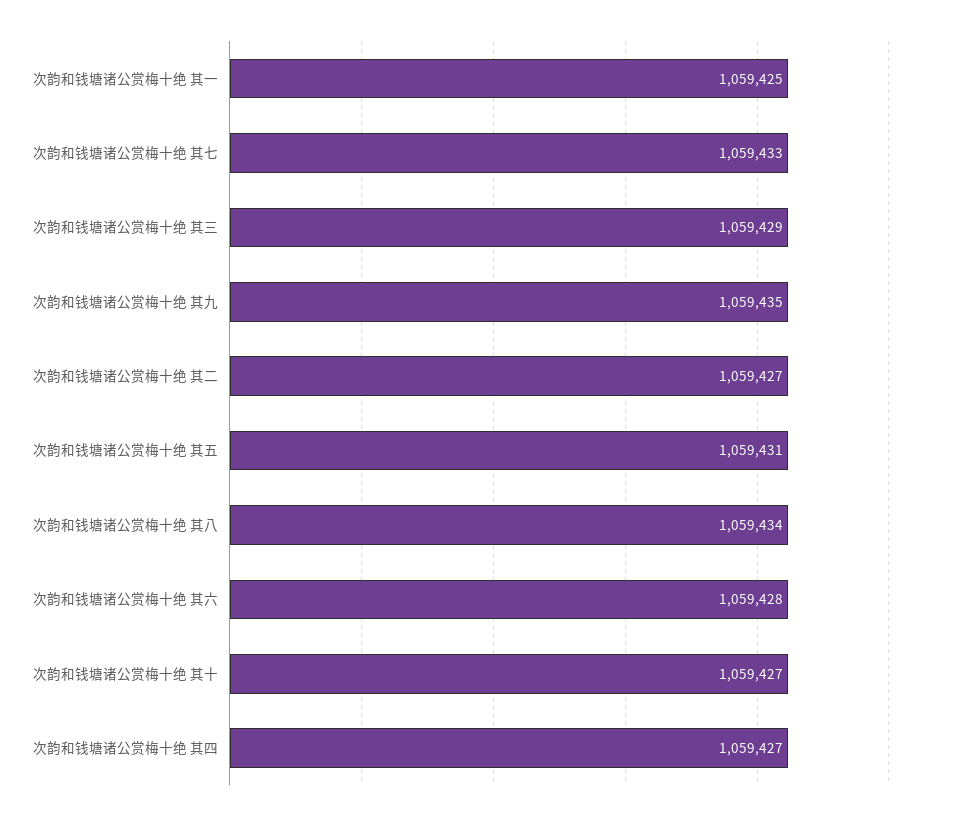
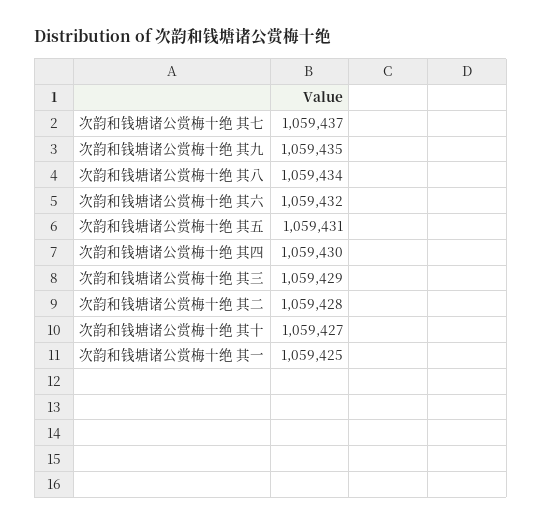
次韵和钱塘诸公赏梅十绝 其七: 1059433 -> 1059437
次韵和钱塘诸公赏梅十绝 其二: 1059427 -> 1059428
次韵和钱塘诸公赏梅十绝 其六: 1059428 -> 1059432
次韵和钱塘诸公赏梅十绝 其四: 1059427 -> 1059430

